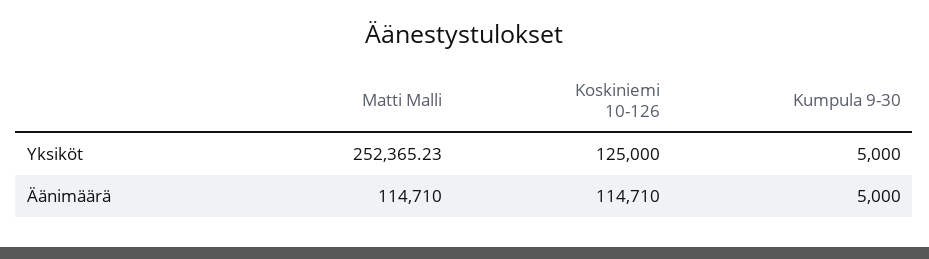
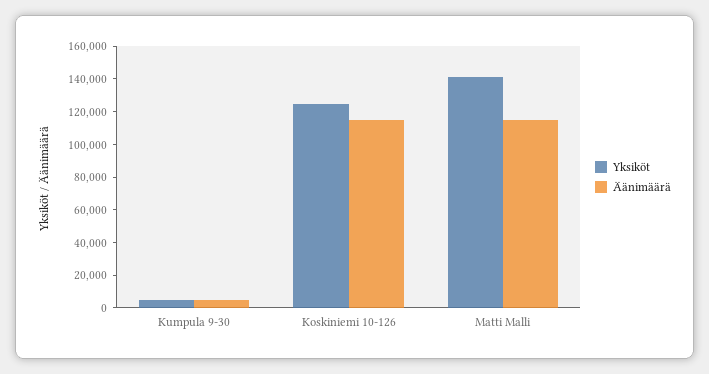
Yksiköt, Matti Malli: 252365.23 -> 140000

